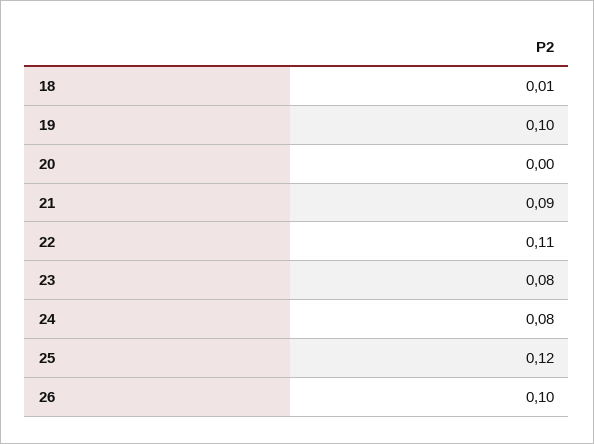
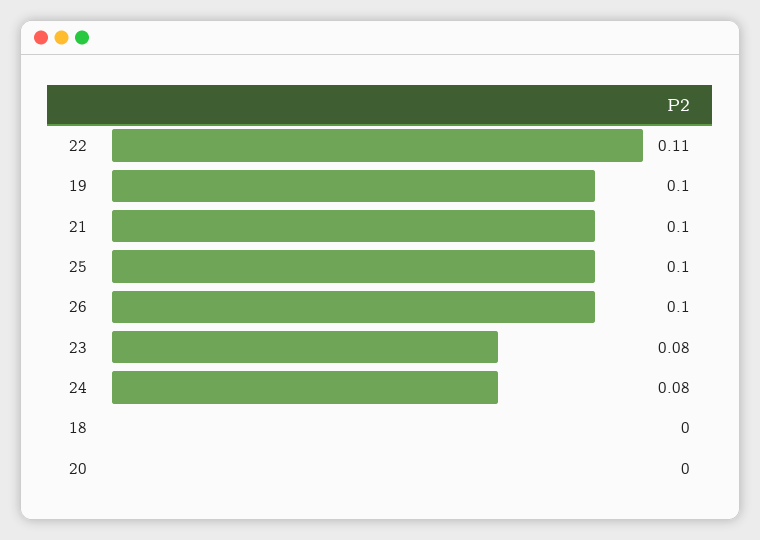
18: 0.01 -> 0
21: 0.09 -> 0.1
25: 0.12 -> 0.1

